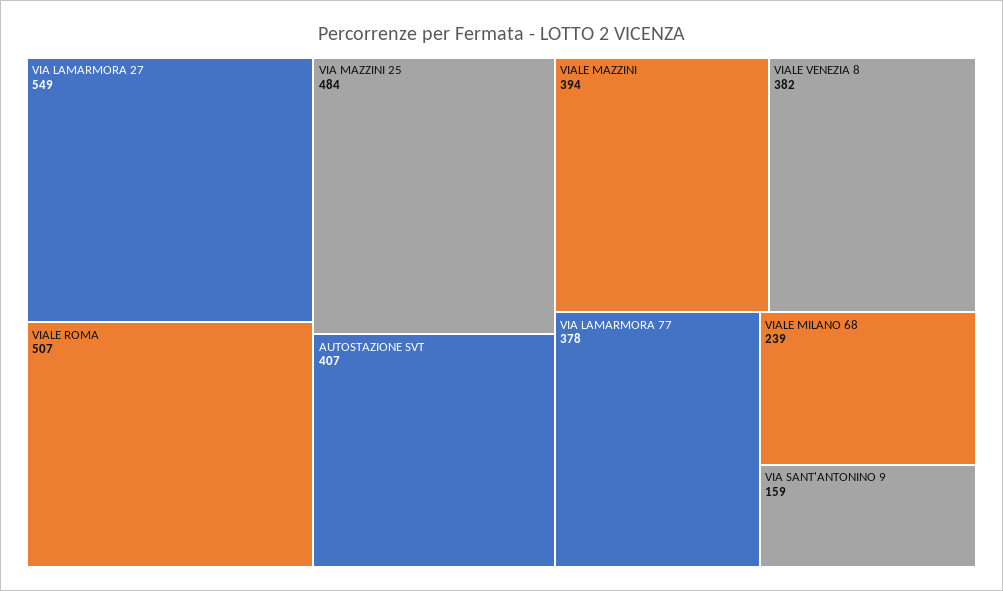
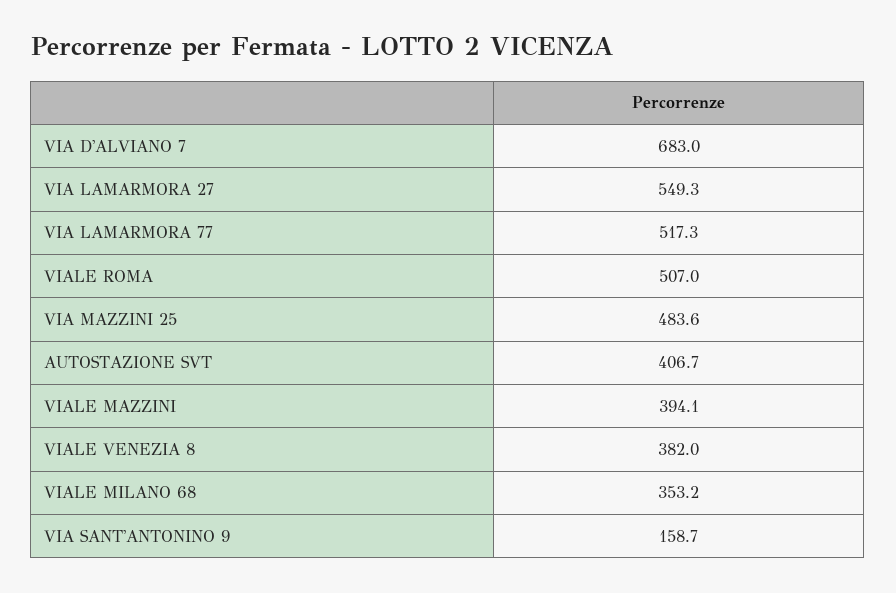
VIA LAMARMORA 77: 378 -> 517.3
VIALE MILANO 68: 239 -> 353.2
VIA D'ALVIANO 7: none -> 683

